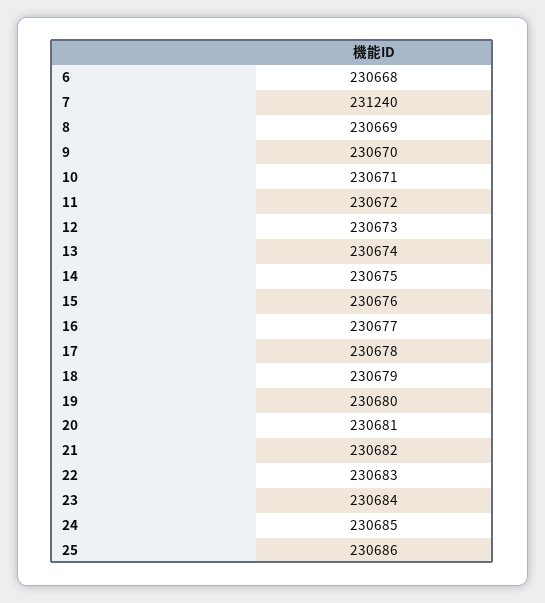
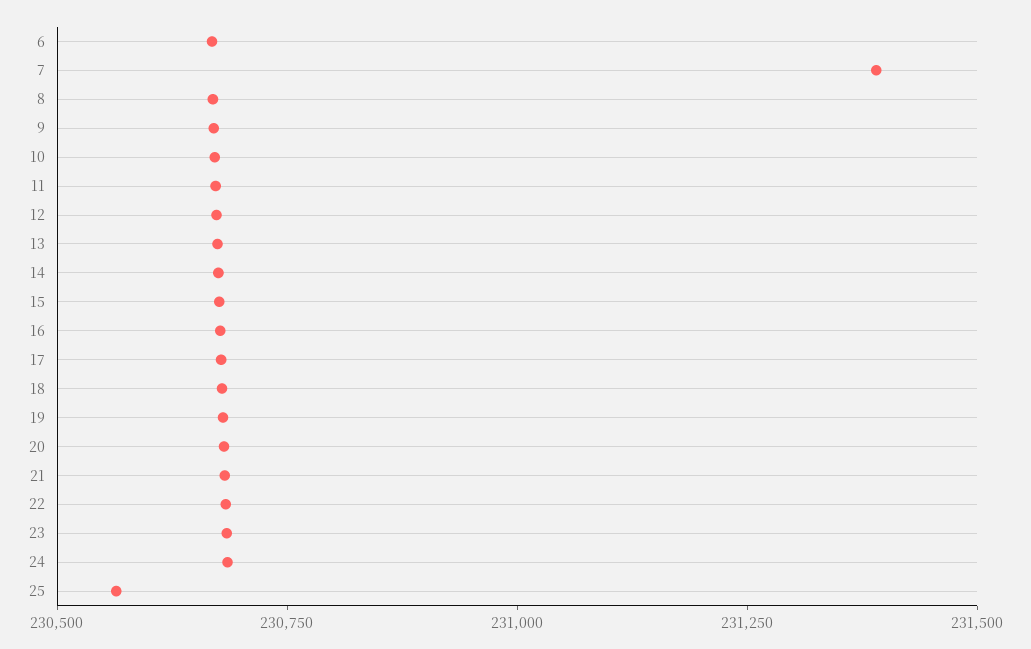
7: 231240 -> 231400
25: 230686 -> 230550

